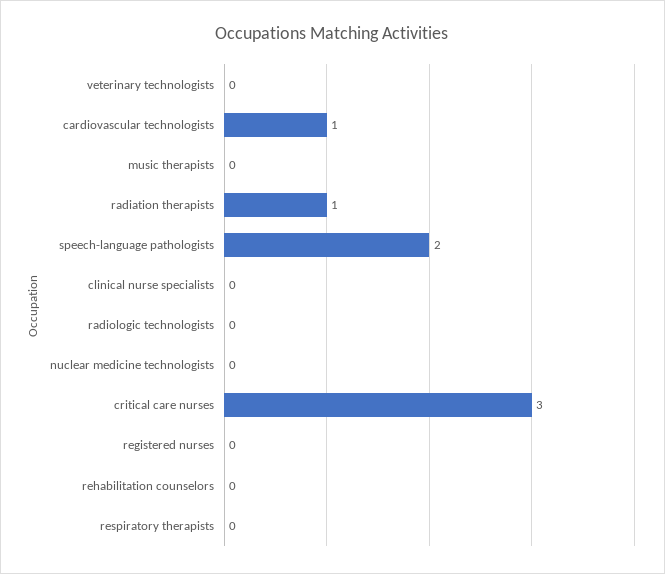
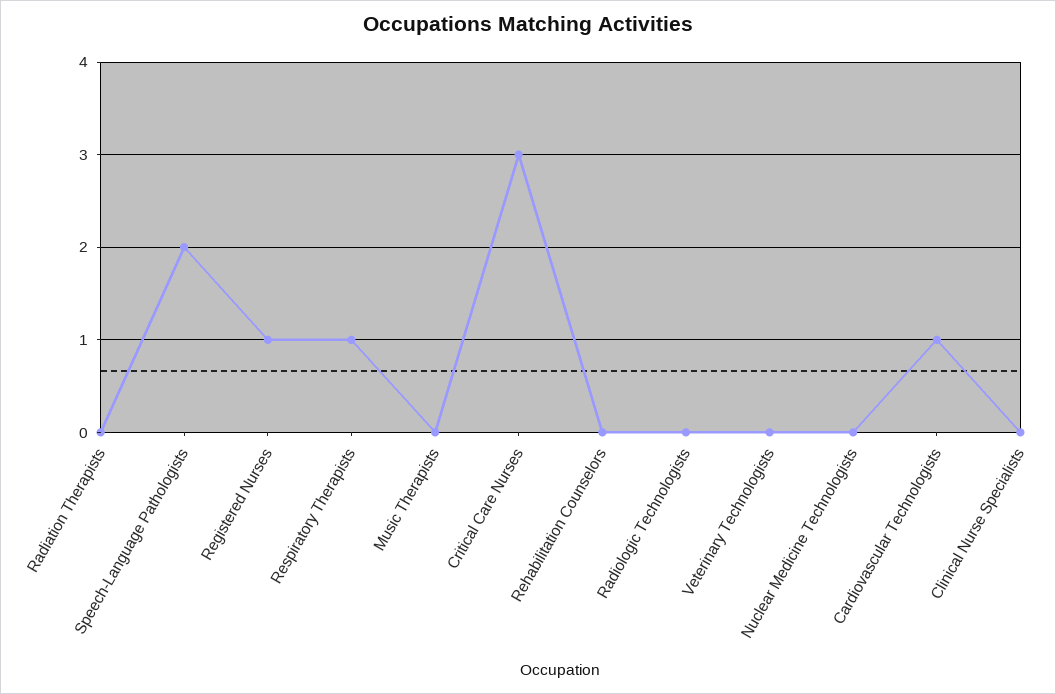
radiation therapists: 1 -> 0
registered nurses: 0 -> 1
respiratory therapists: 0 -> 1

